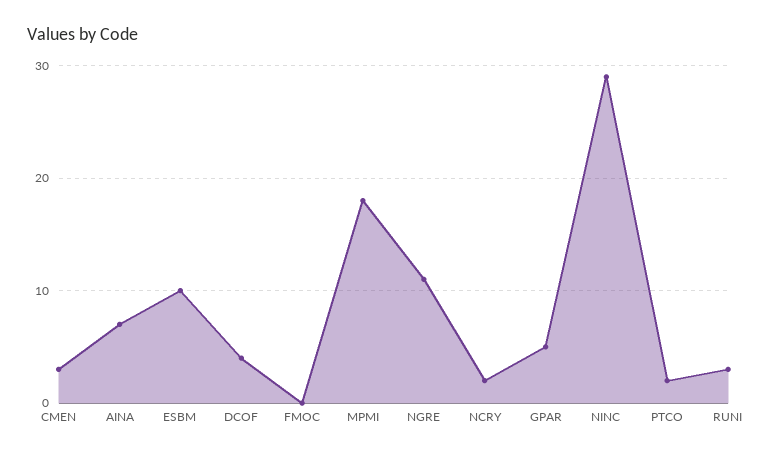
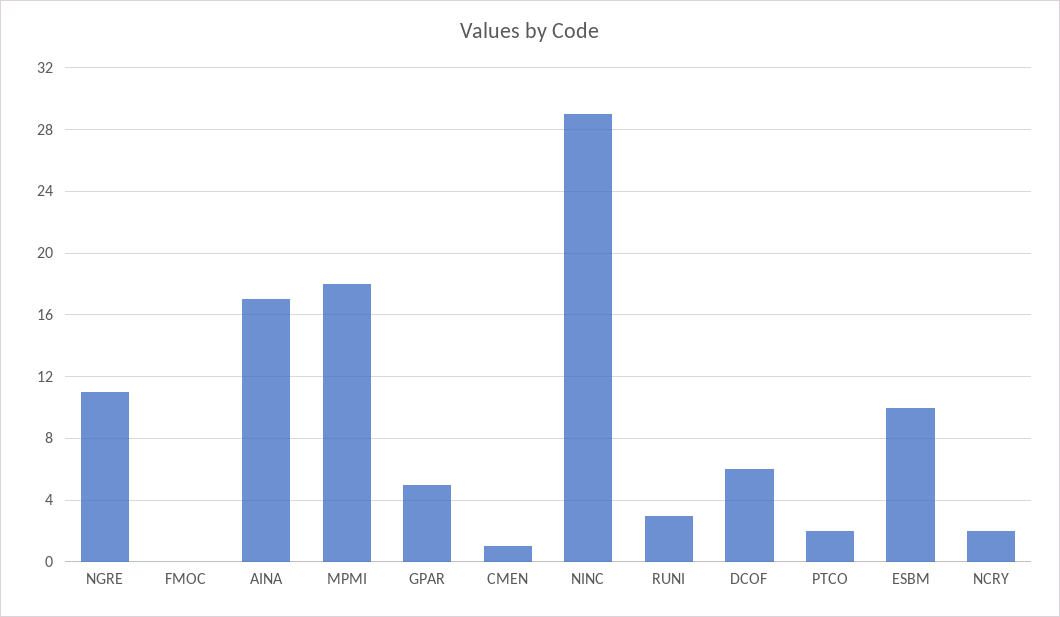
CMEN: 3 -> 1
AINA: 7 -> 17
DCOF: 4 -> 6

